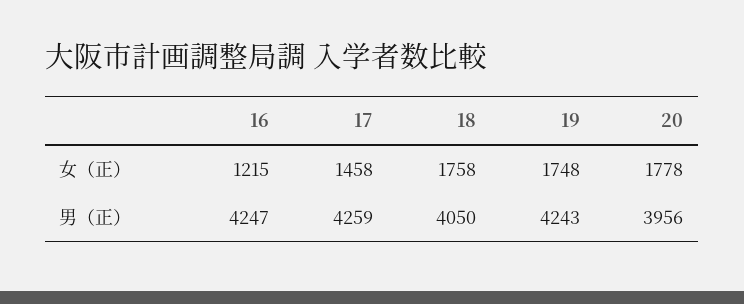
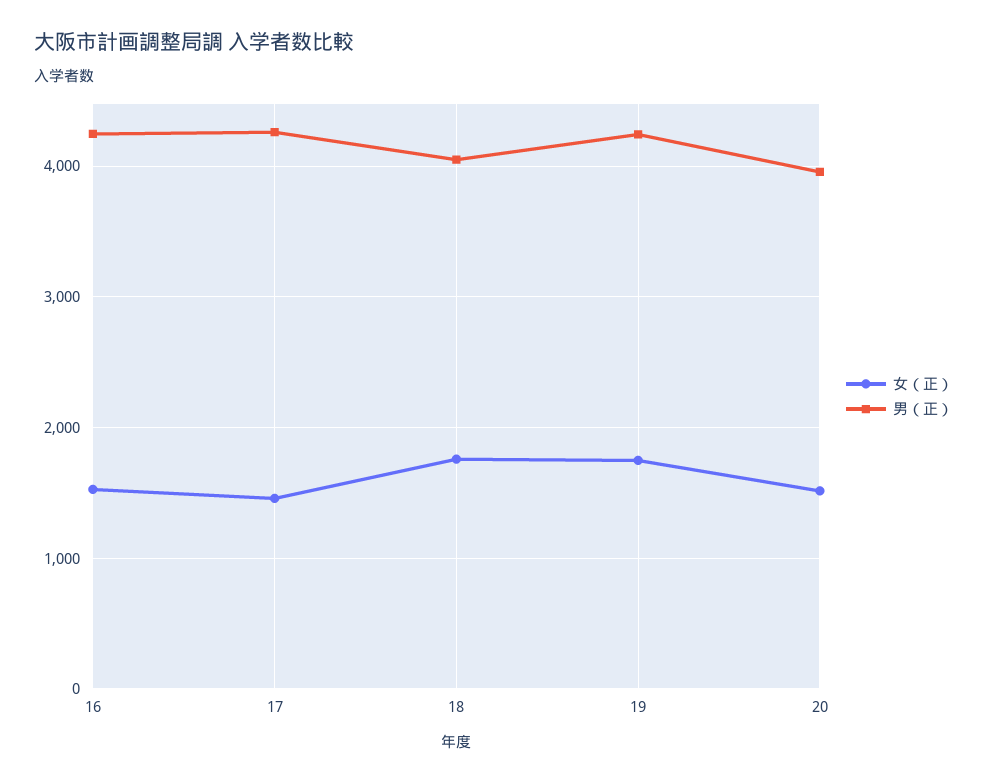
女（正）, 16: 1215 -> 1500
女（正）, 20: 1778 -> 1500

